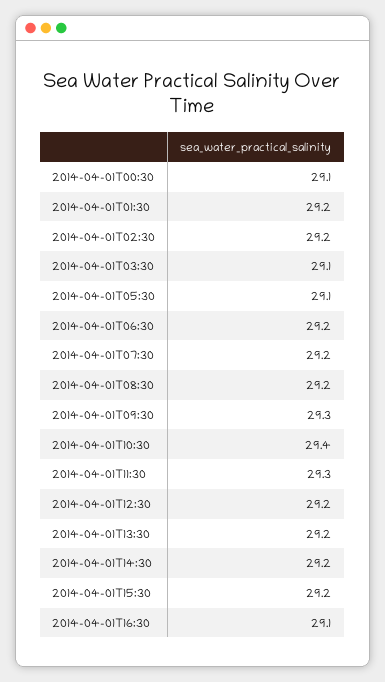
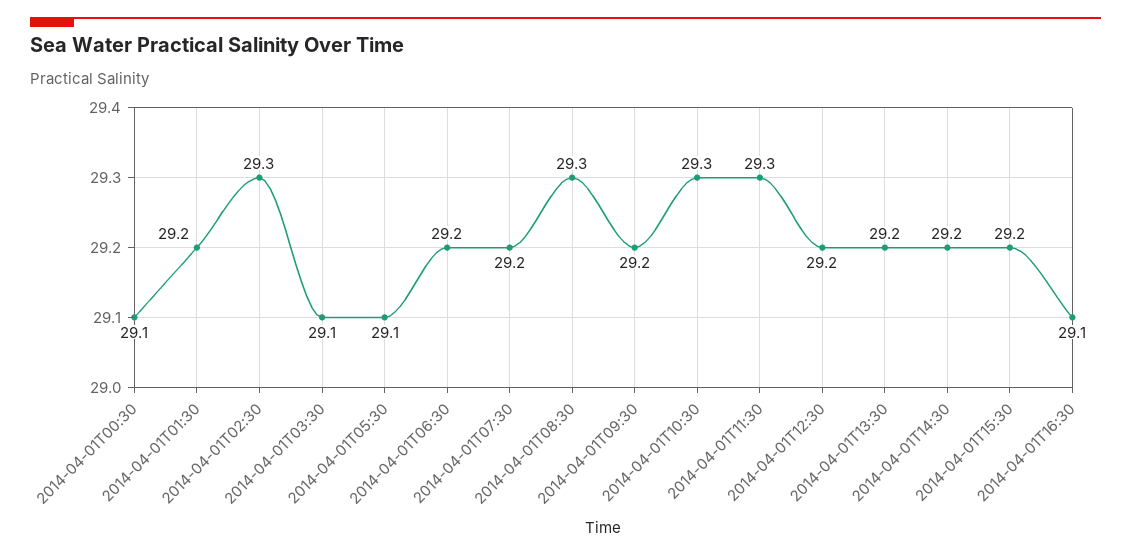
2014-04-01T02:30: 29.2 -> 29.3
2014-04-01T08:30: 29.2 -> 29.3
2014-04-01T09:30: 29.3 -> 29.2
2014-04-01T10:30: 29.4 -> 29.3

